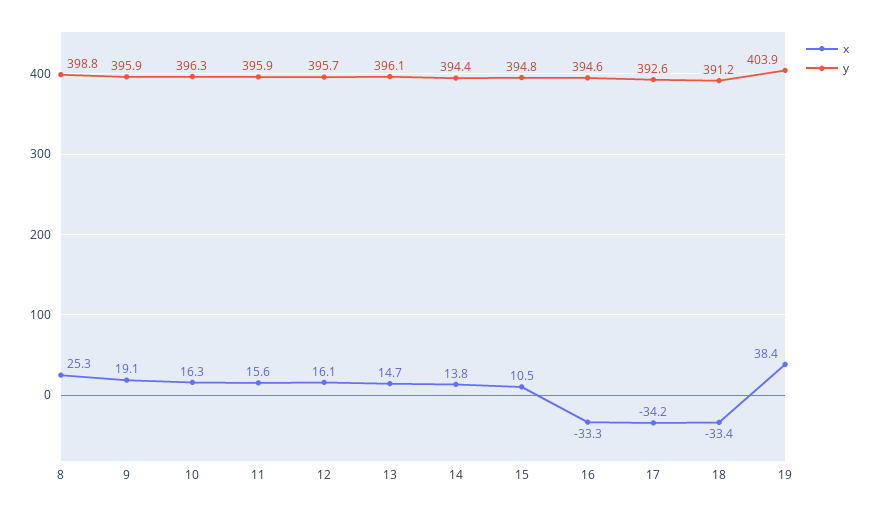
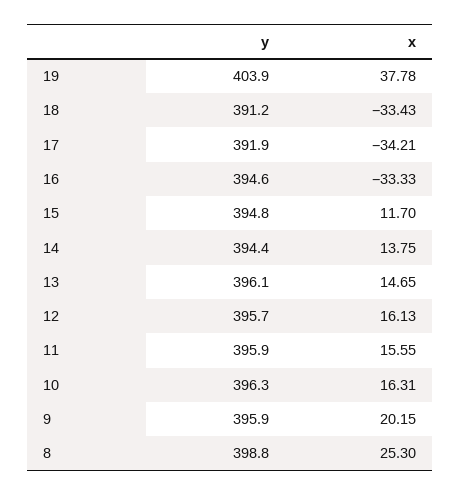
x, 9: 19.1 -> 20.15
x, 15: 10.5 -> 11.7
y, 17: 392.6 -> 391.9
x, 19: 38.4 -> 37.78

